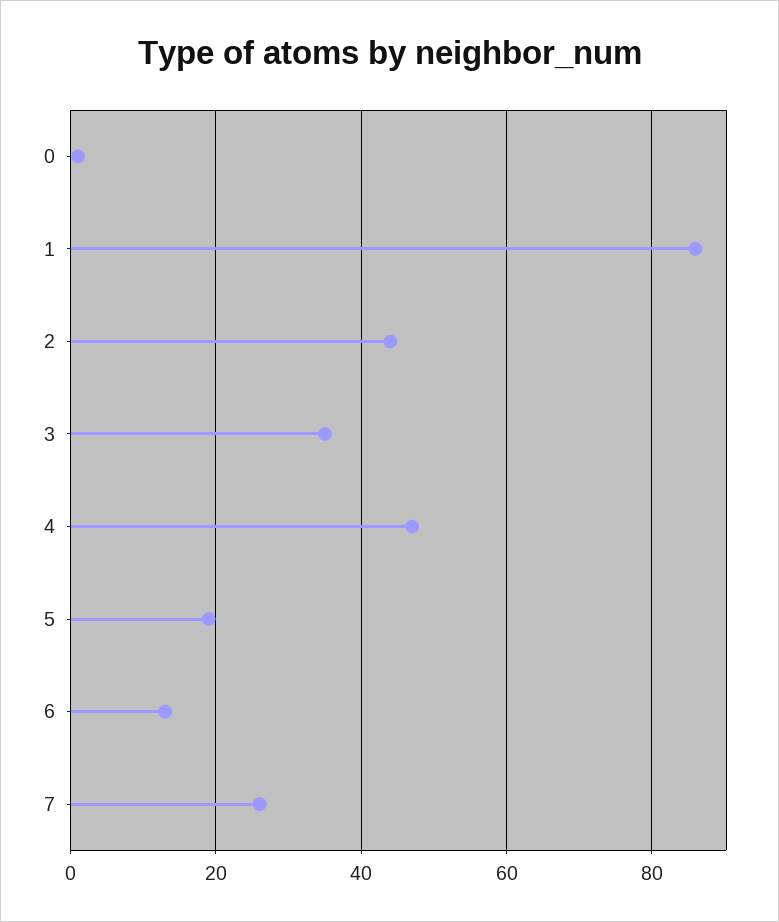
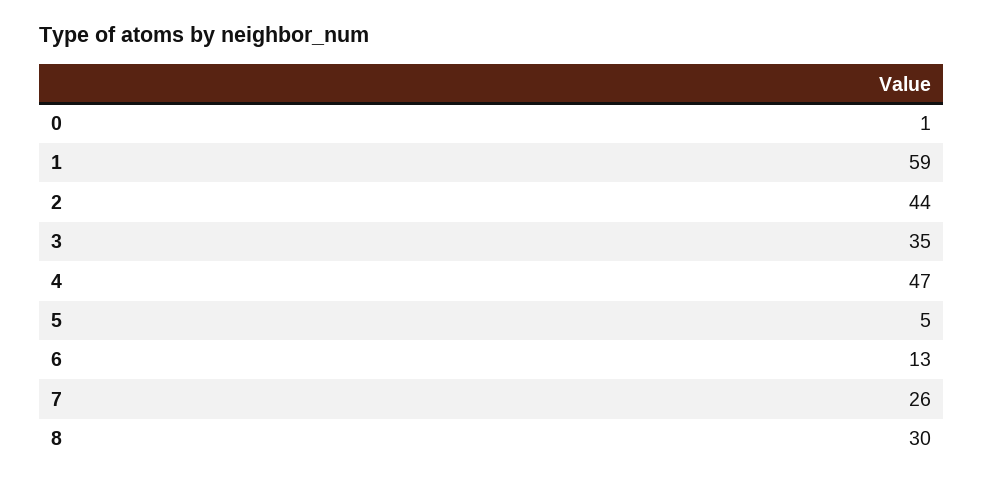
1: 85 -> 59
5: 20 -> 5
8: none -> 30

